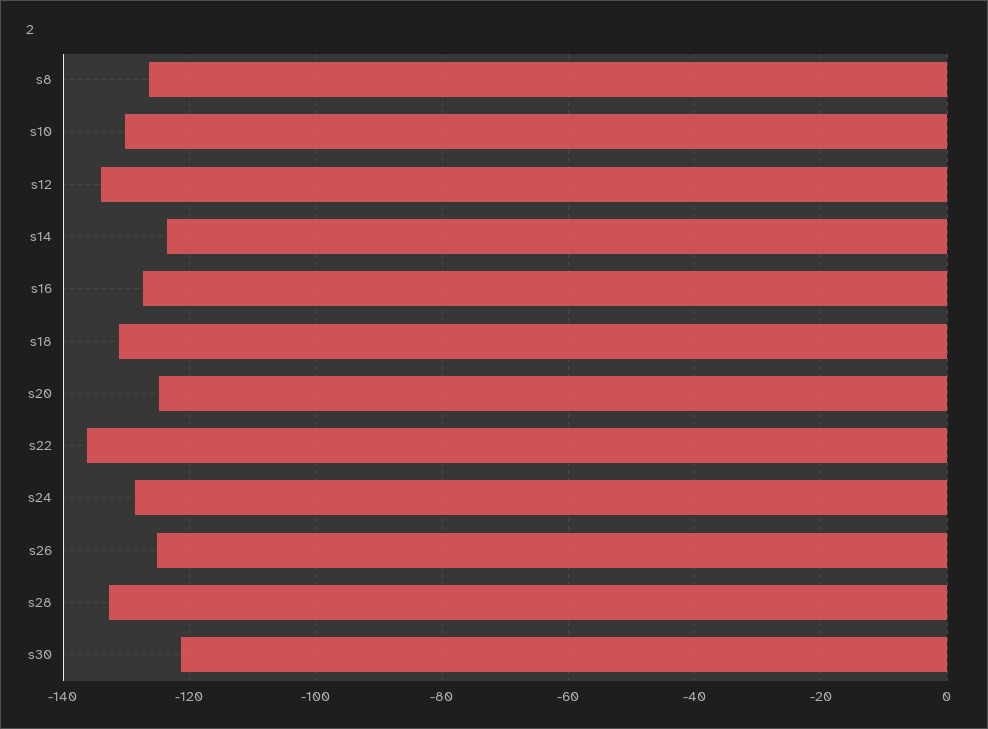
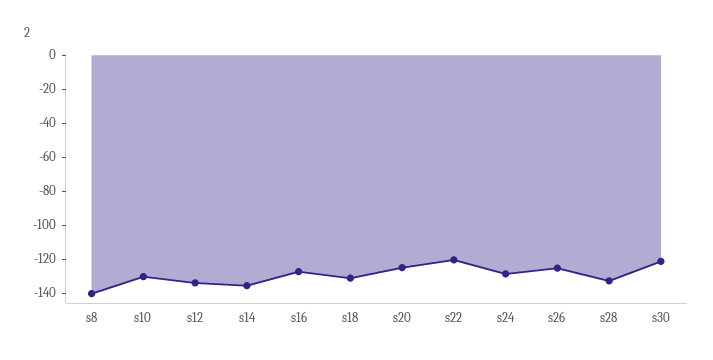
s8: -126 -> -140
s14: -124 -> -135
s22: -136 -> -120

